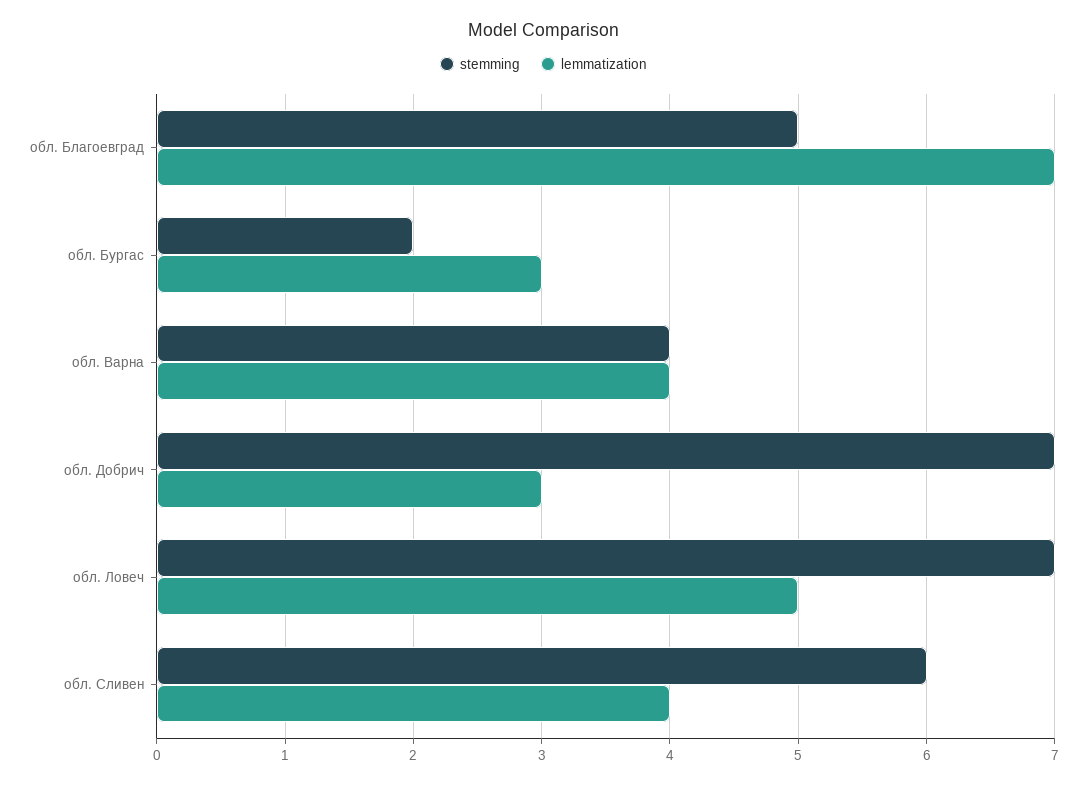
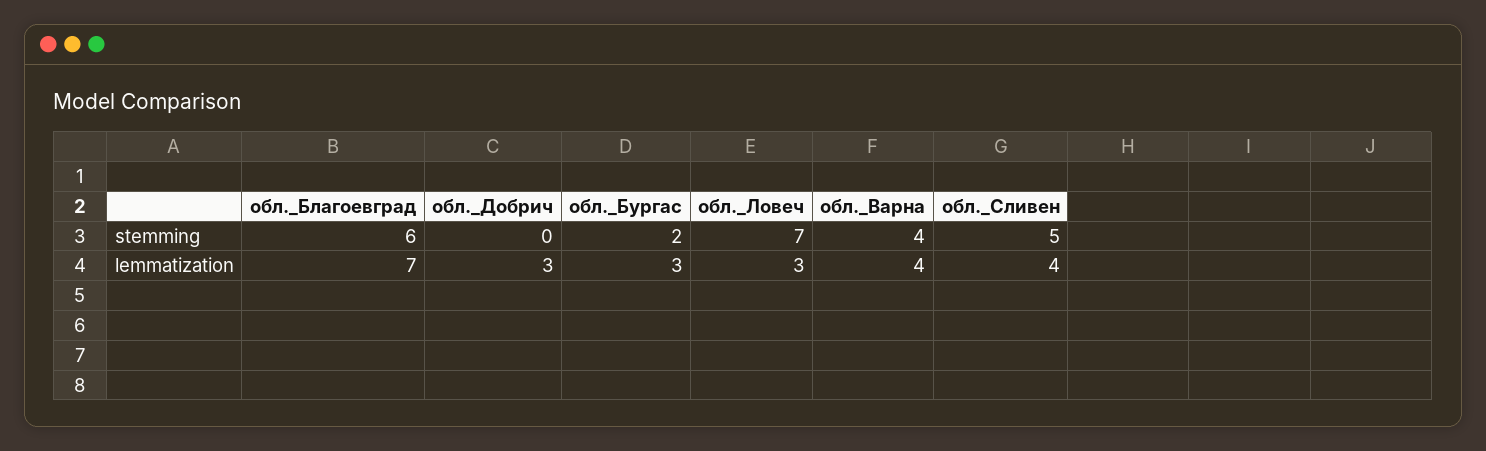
stemming, обл. Благоевград: 5 -> 6
stemming, обл. Добрич: 7 -> 0
lemmatization, обл. Ловеч: 5 -> 3
stemming, обл. Сливен: 6 -> 5

